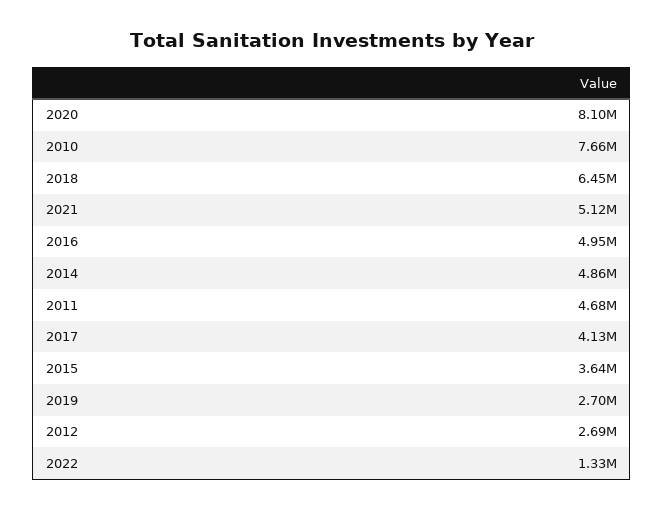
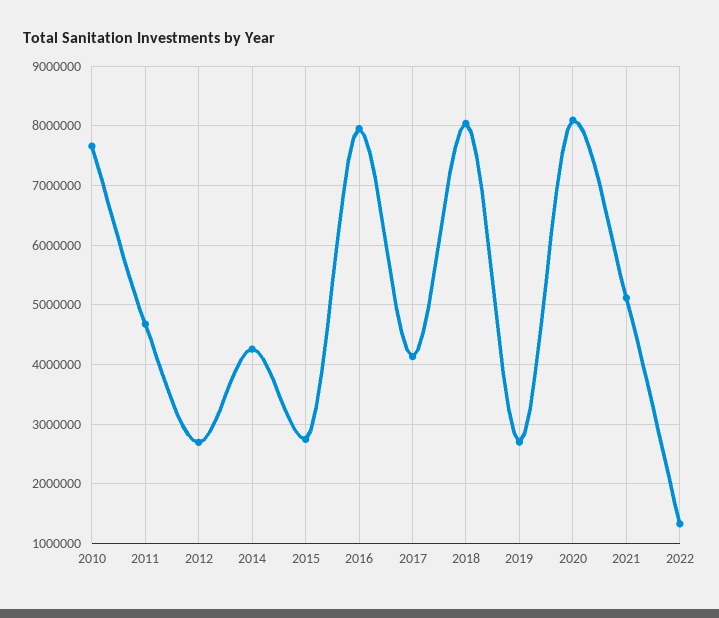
2018: 6450000 -> 8000000
2016: 4950000 -> 8000000
2014: 4860000 -> 4200000
2015: 3640000 -> 2800000

